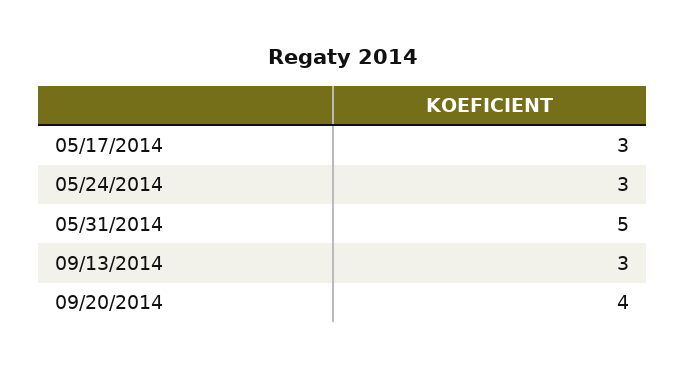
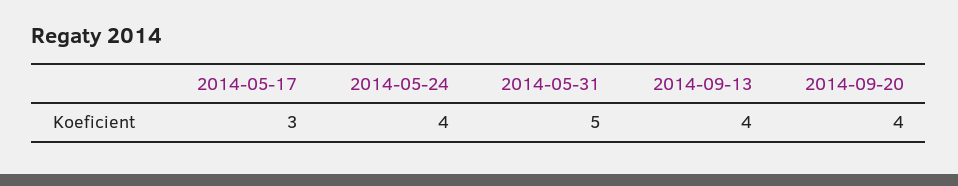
05/24/2014: 3 -> 4
09/13/2014: 3 -> 4

